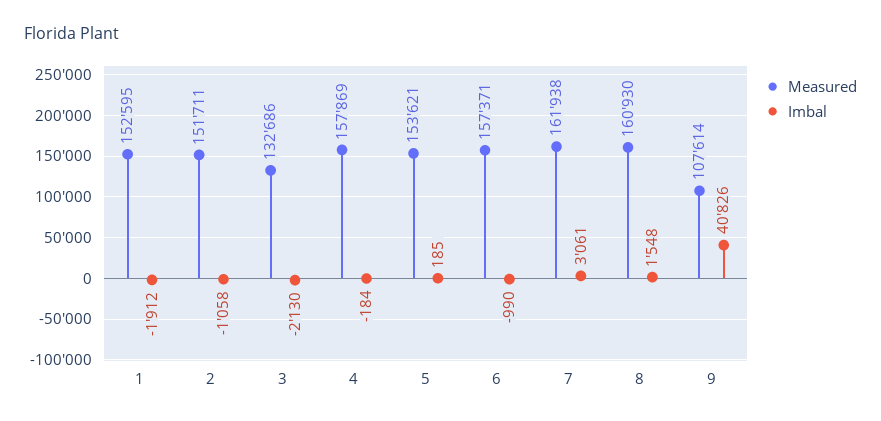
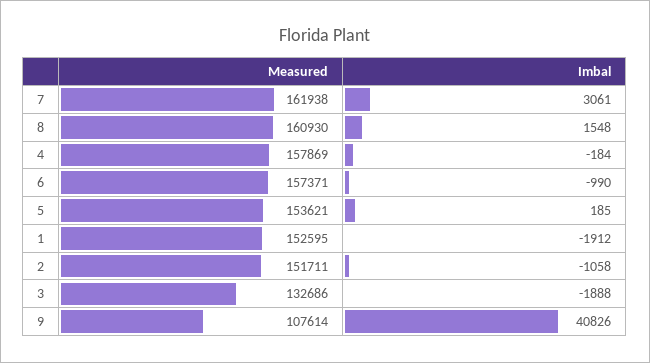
Imbal, 3: -2130 -> -1888

